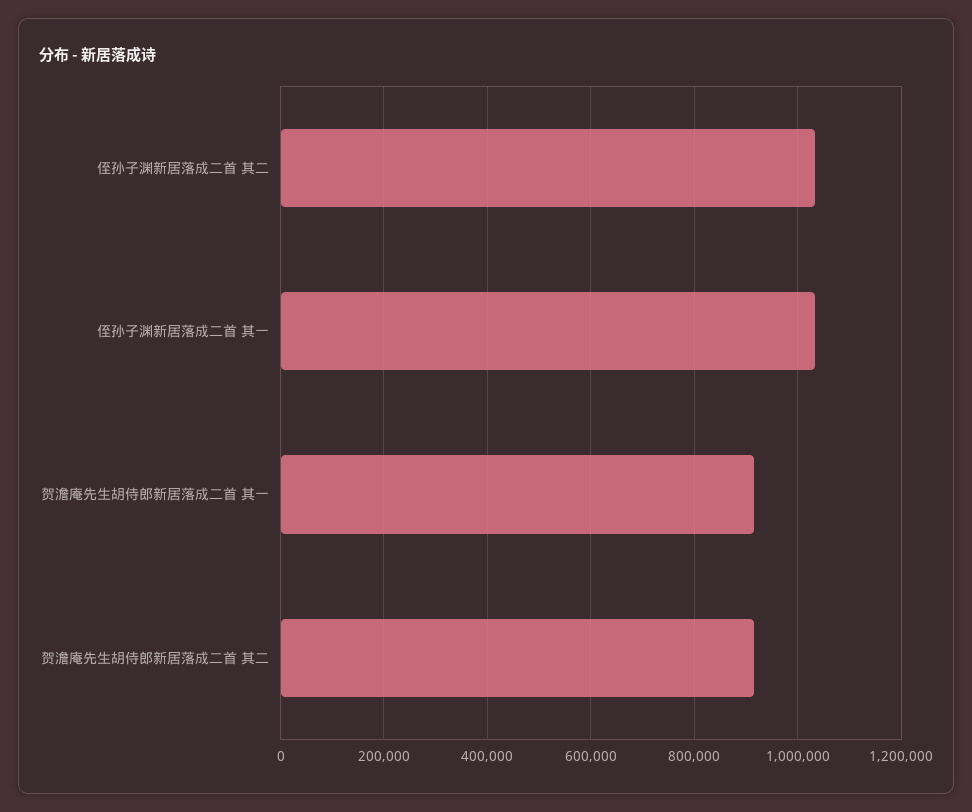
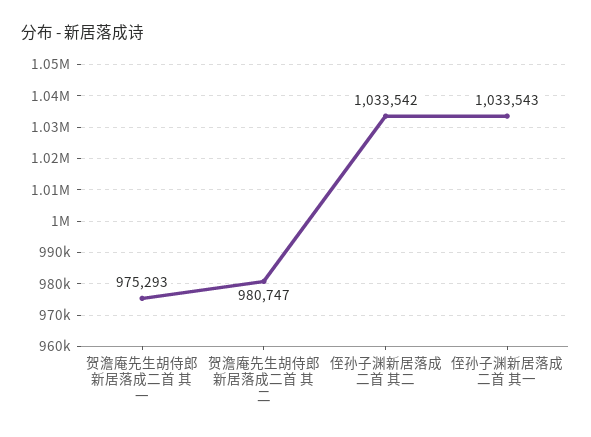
贺澹庵先生胡侍郎新居落成二首 其一: 920000 -> 975293
贺澹庵先生胡侍郎新居落成二首 其二: 920000 -> 980747

